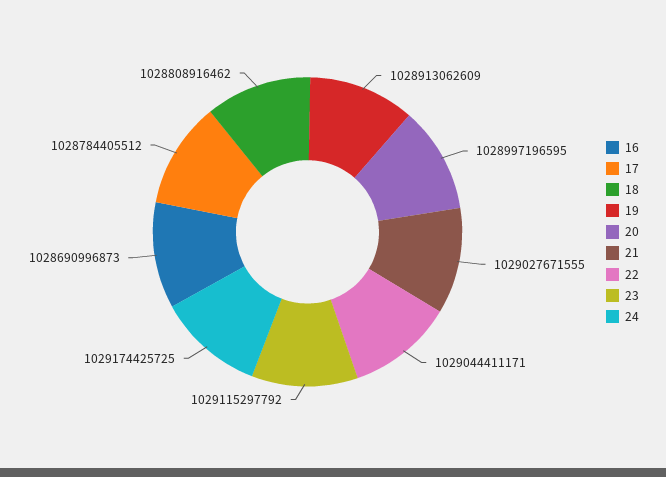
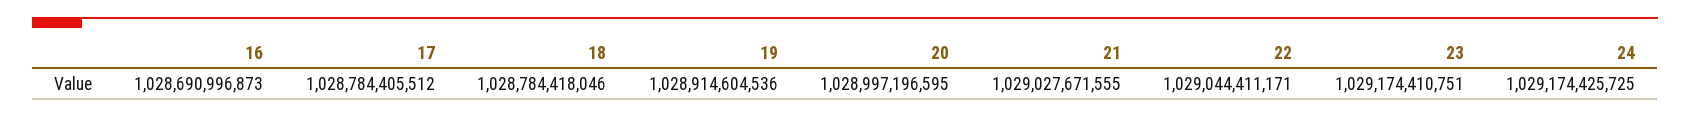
18: 1028808916462 -> 1028784418046
19: 1028913062609 -> 1028914604536
23: 1029115297792 -> 1029174410751

